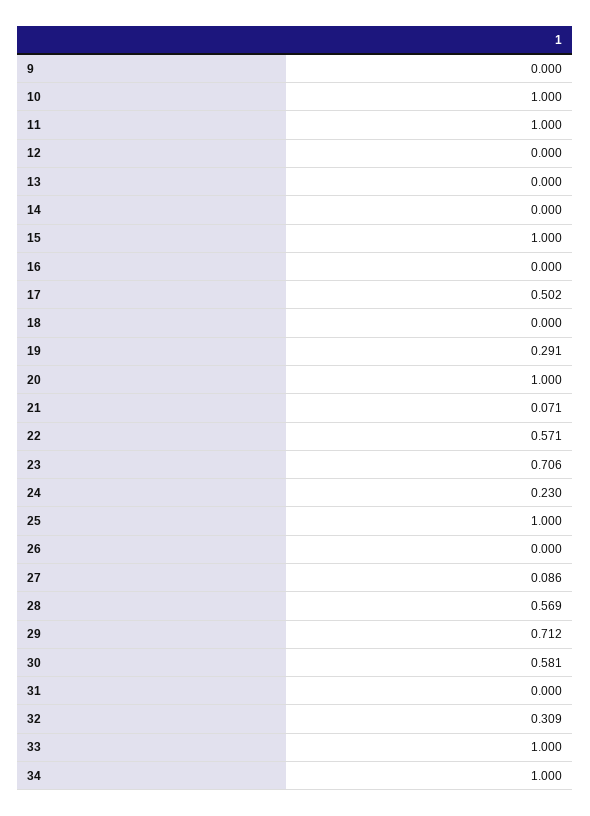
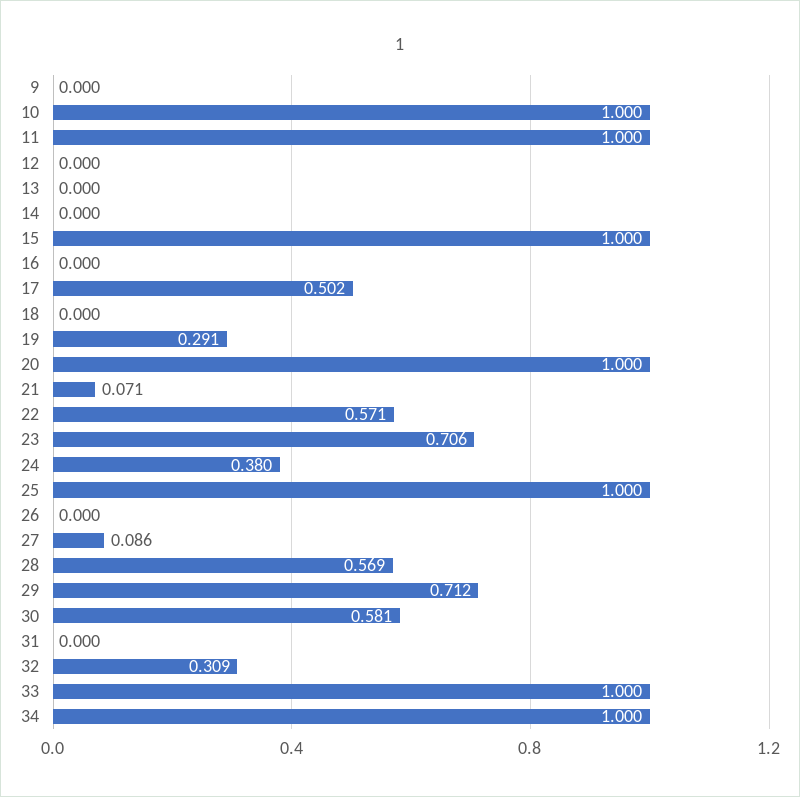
24: 0.23 -> 0.38

